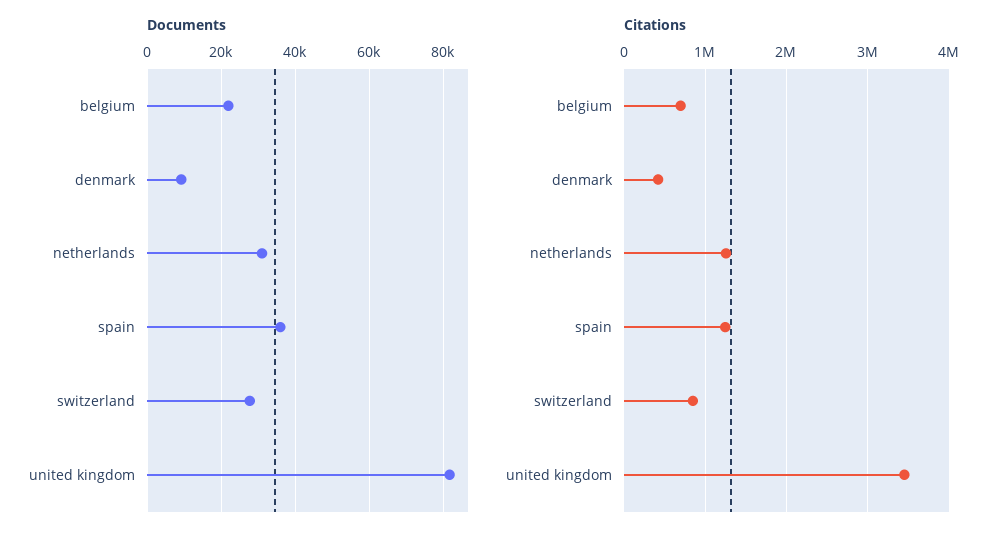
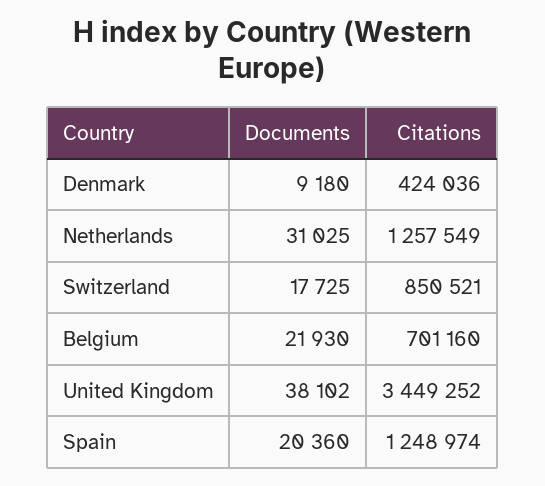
Documents, spain: 36000 -> 20360
Documents, switzerland: 28000 -> 17725
Documents, united kingdom: 82000 -> 38102

